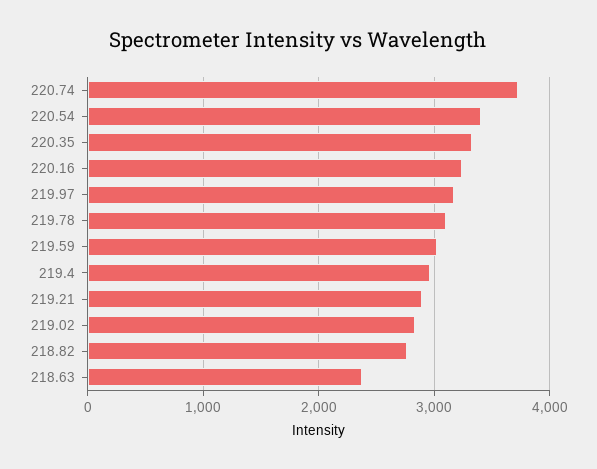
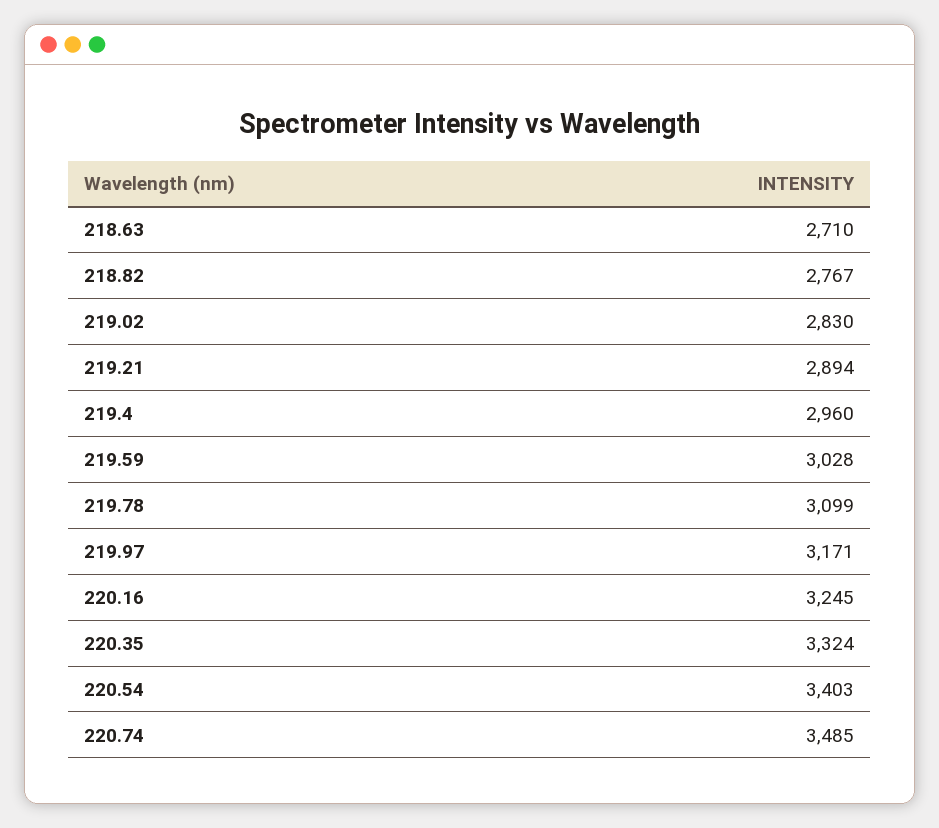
220.74: 3700 -> 3485
218.63: 2400 -> 2710

